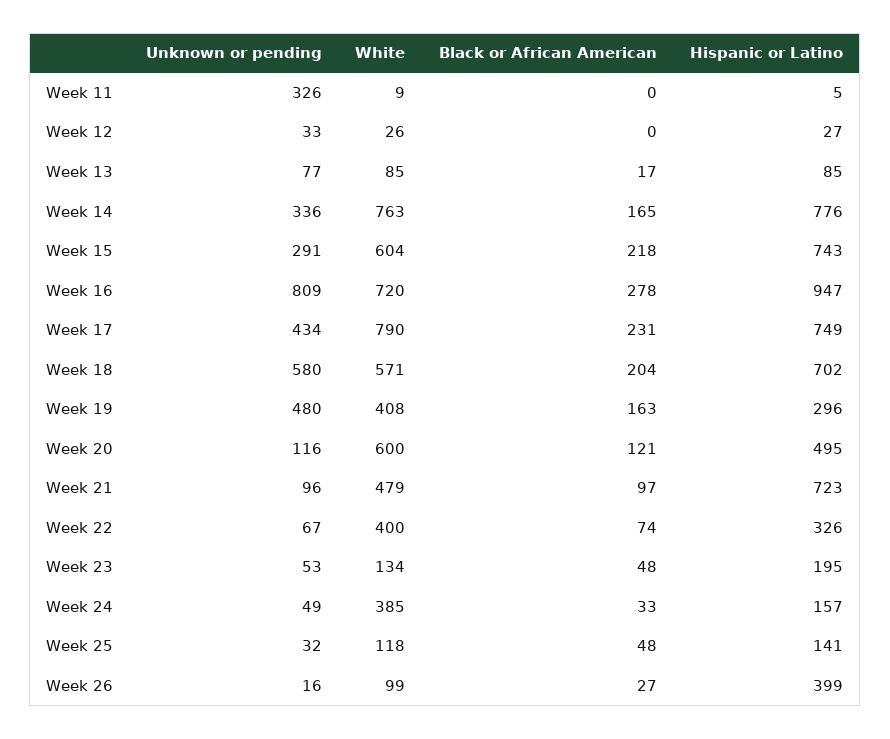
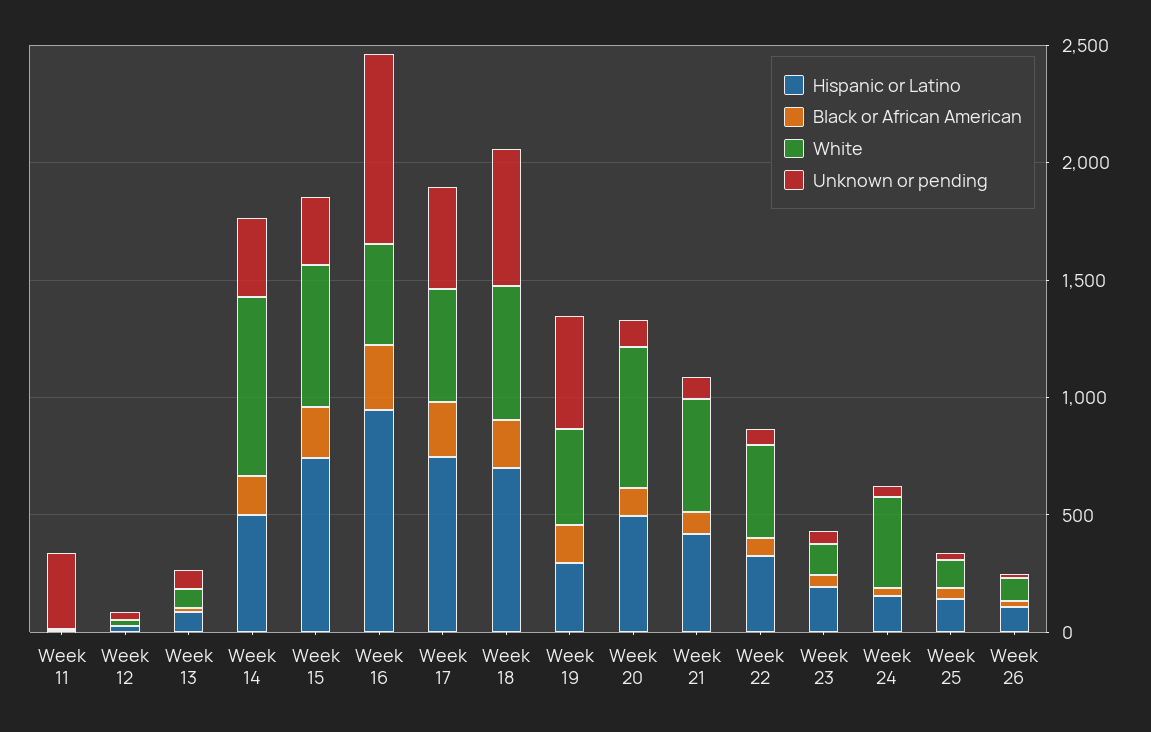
Hispanic or Latino, Week 14: 776 -> 500
White, Week 16: 720 -> 400
White, Week 17: 790 -> 500
Hispanic or Latino, Week 21: 723 -> 400
Hispanic or Latino, Week 26: 399 -> 100

